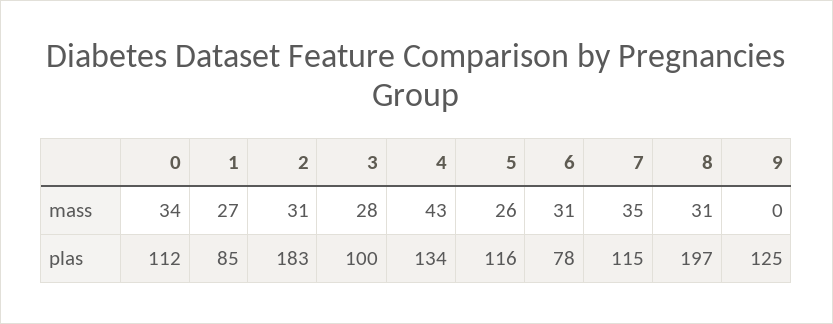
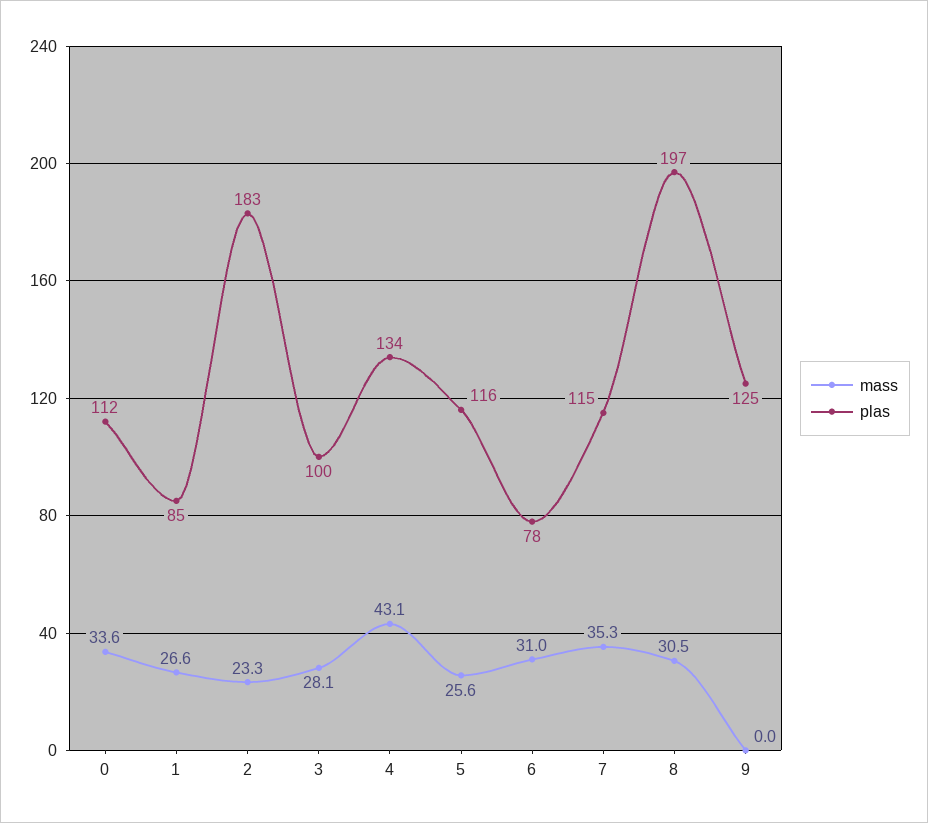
mass, 2: 31 -> 23.3

